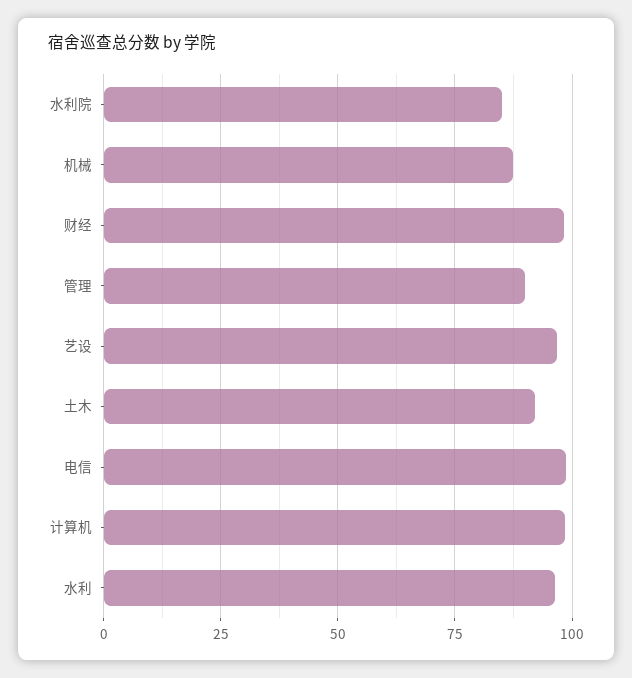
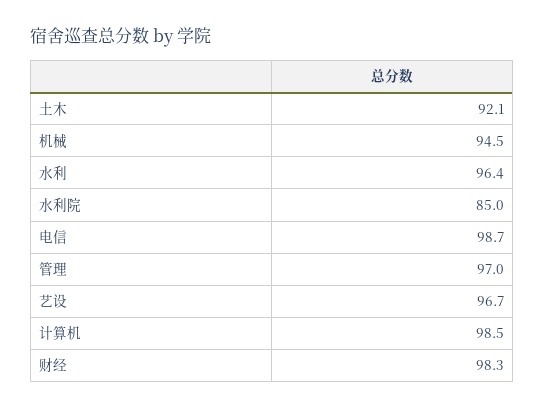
机械: 87.5 -> 94.5
管理: 90 -> 97

